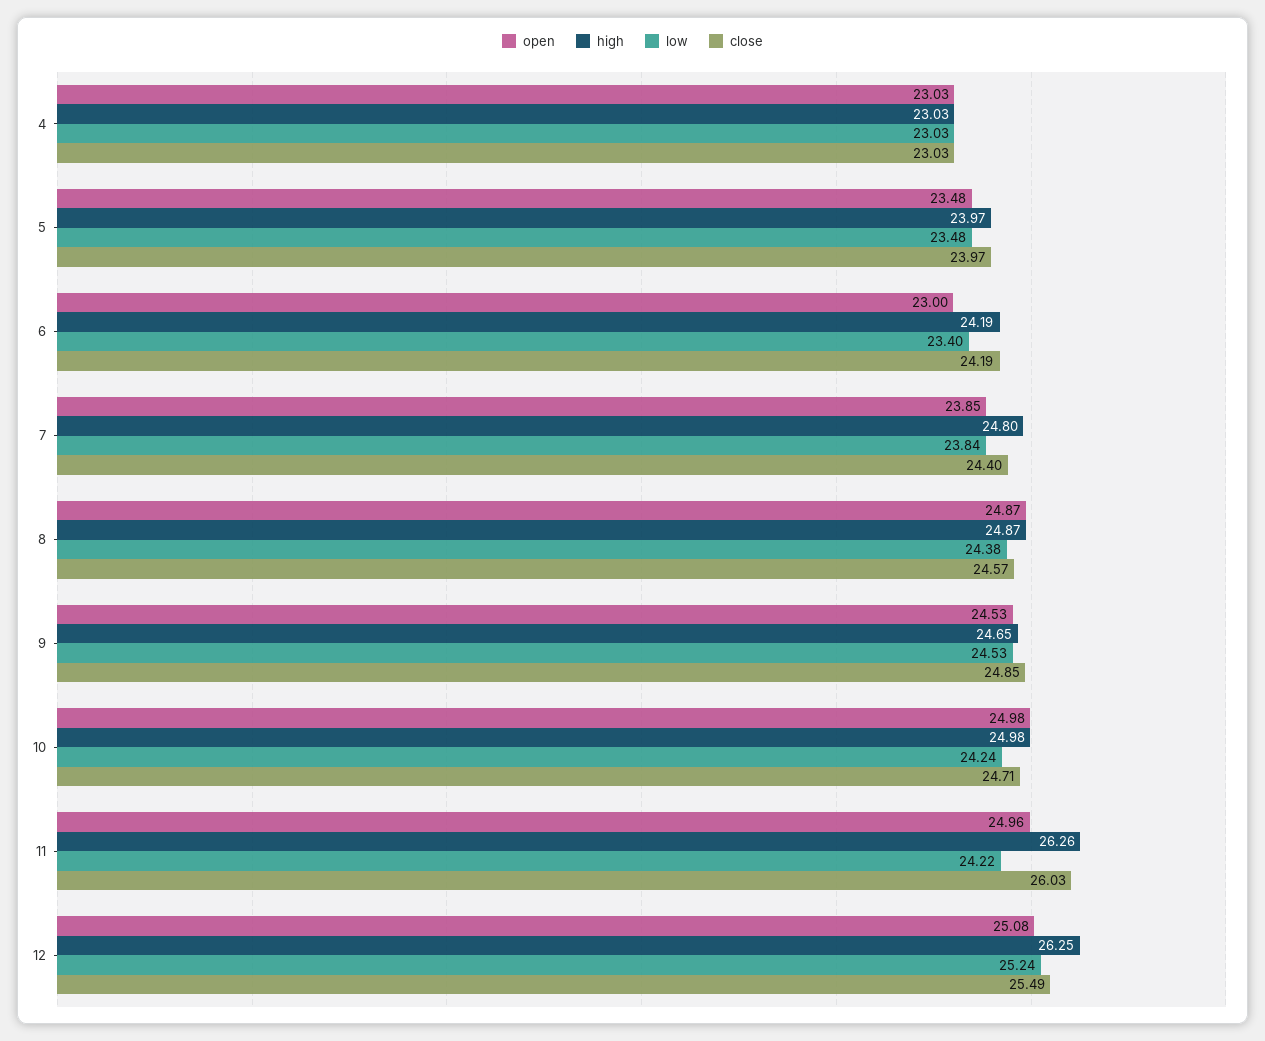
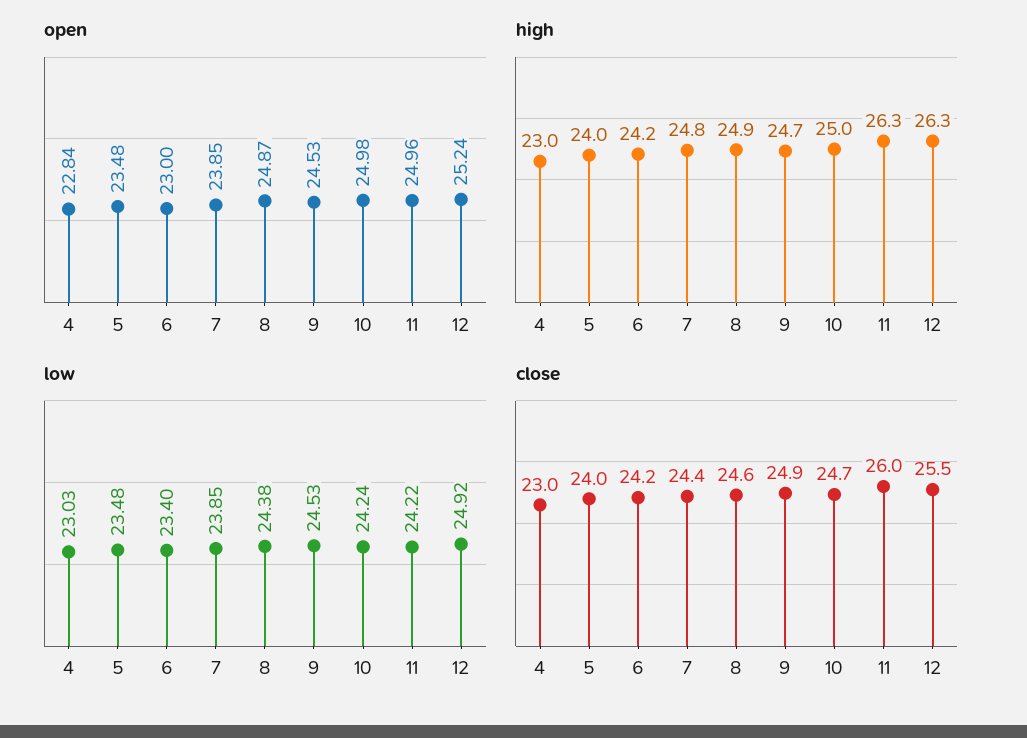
open, 4: 23.03 -> 22.84
low, 7: 23.84 -> 23.85
open, 12: 25.08 -> 25.24
low, 12: 25.24 -> 24.92

